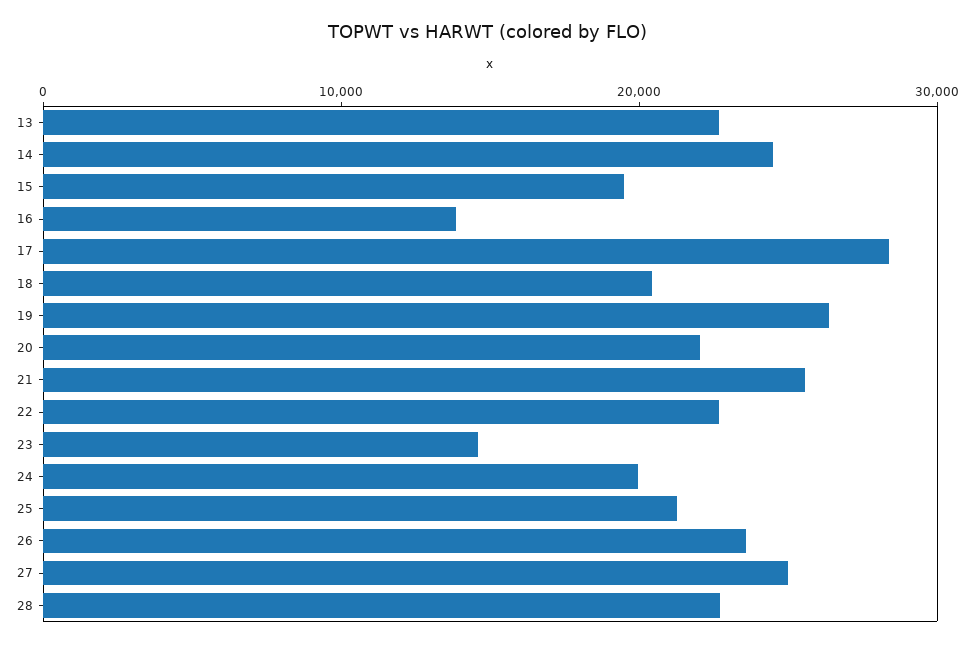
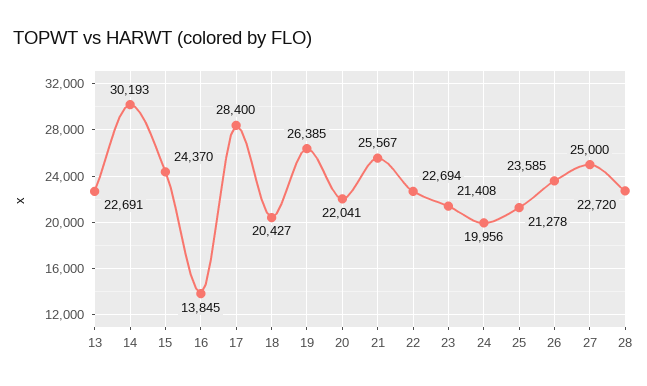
14: 24000 -> 30193
15: 20000 -> 24370
23: 14000 -> 21408

